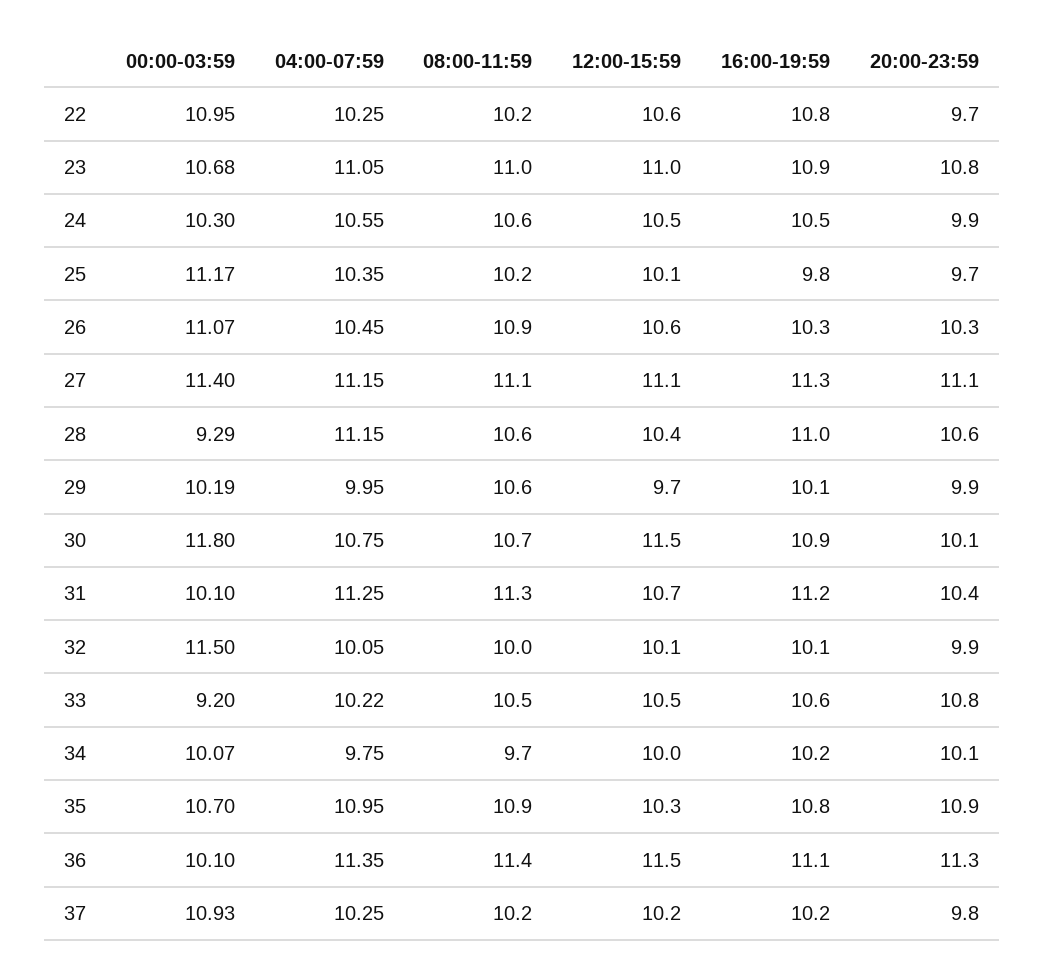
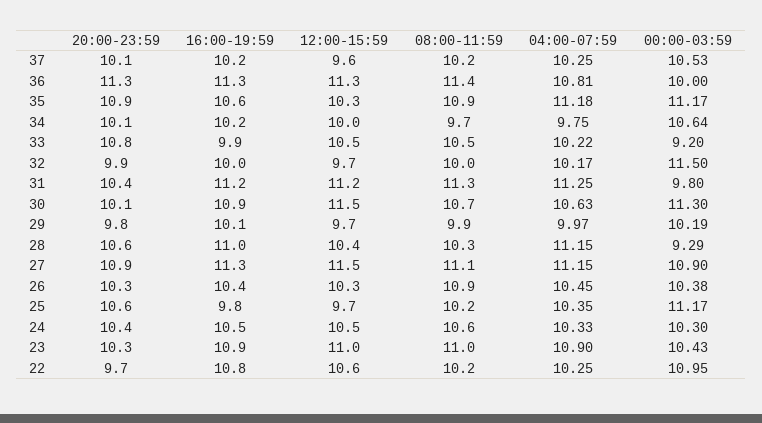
00:00-03:59, 23: 10.68 -> 10.43
04:00-07:59, 23: 11.05 -> 10.9
20:00-23:59, 23: 10.8 -> 10.3
04:00-07:59, 24: 10.55 -> 10.33
20:00-23:59, 24: 9.9 -> 10.4
12:00-15:59, 25: 10.1 -> 9.7
20:00-23:59, 25: 9.7 -> 10.6
00:00-03:59, 26: 11.07 -> 10.38
12:00-15:59, 26: 10.6 -> 10.3
16:00-19:59, 26: 10.3 -> 10.4
00:00-03:59, 27: 11.4 -> 10.9
12:00-15:59, 27: 11.1 -> 11.5
20:00-23:59, 27: 11.1 -> 10.9
08:00-11:59, 28: 10.6 -> 10.3
04:00-07:59, 29: 9.95 -> 9.97
08:00-11:59, 29: 10.6 -> 9.9
20:00-23:59, 29: 9.9 -> 9.8
00:00-03:59, 30: 11.8 -> 11.3
04:00-07:59, 30: 10.75 -> 10.63
00:00-03:59, 31: 10.1 -> 9.8
12:00-15:59, 31: 10.7 -> 11.2
04:00-07:59, 32: 10.05 -> 10.17
12:00-15:59, 32: 10.1 -> 9.7
16:00-19:59, 32: 10.1 -> 10
16:00-19:59, 33: 10.6 -> 9.9
00:00-03:59, 34: 10.07 -> 10.64
00:00-03:59, 35: 10.7 -> 11.17
04:00-07:59, 35: 10.95 -> 11.18
16:00-19:59, 35: 10.8 -> 10.6
00:00-03:59, 36: 10.1 -> 10
04:00-07:59, 36: 11.35 -> 10.81
12:00-15:59, 36: 11.5 -> 11.3
16:00-19:59, 36: 11.1 -> 11.3
00:00-03:59, 37: 10.93 -> 10.53
12:00-15:59, 37: 10.2 -> 9.6
20:00-23:59, 37: 9.8 -> 10.1

